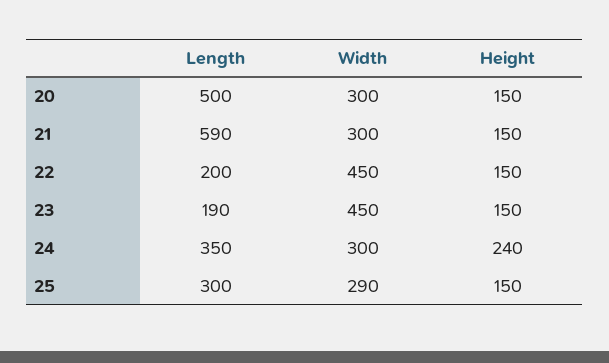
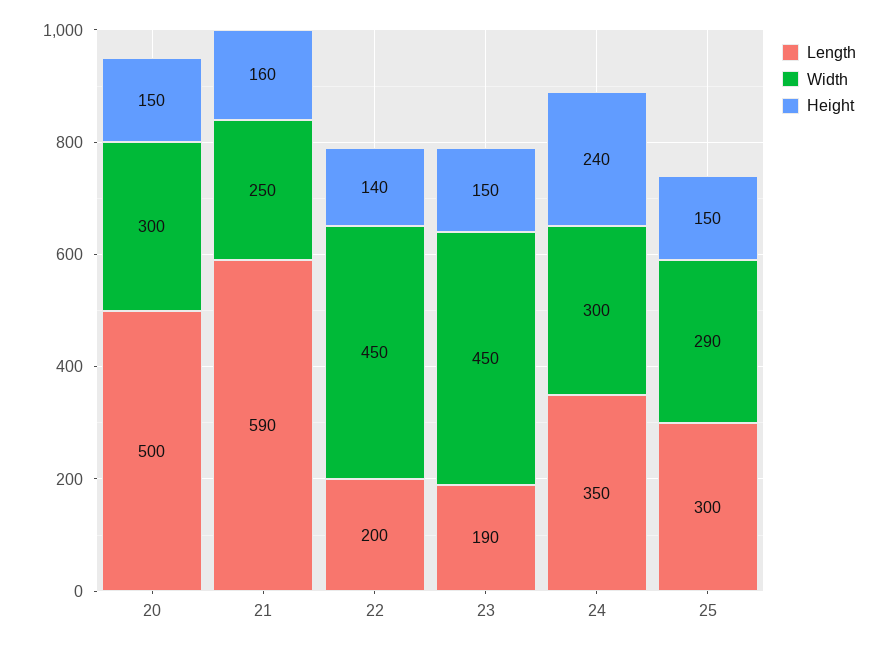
Width, 21: 300 -> 250
Height, 21: 150 -> 160
Height, 22: 150 -> 140

